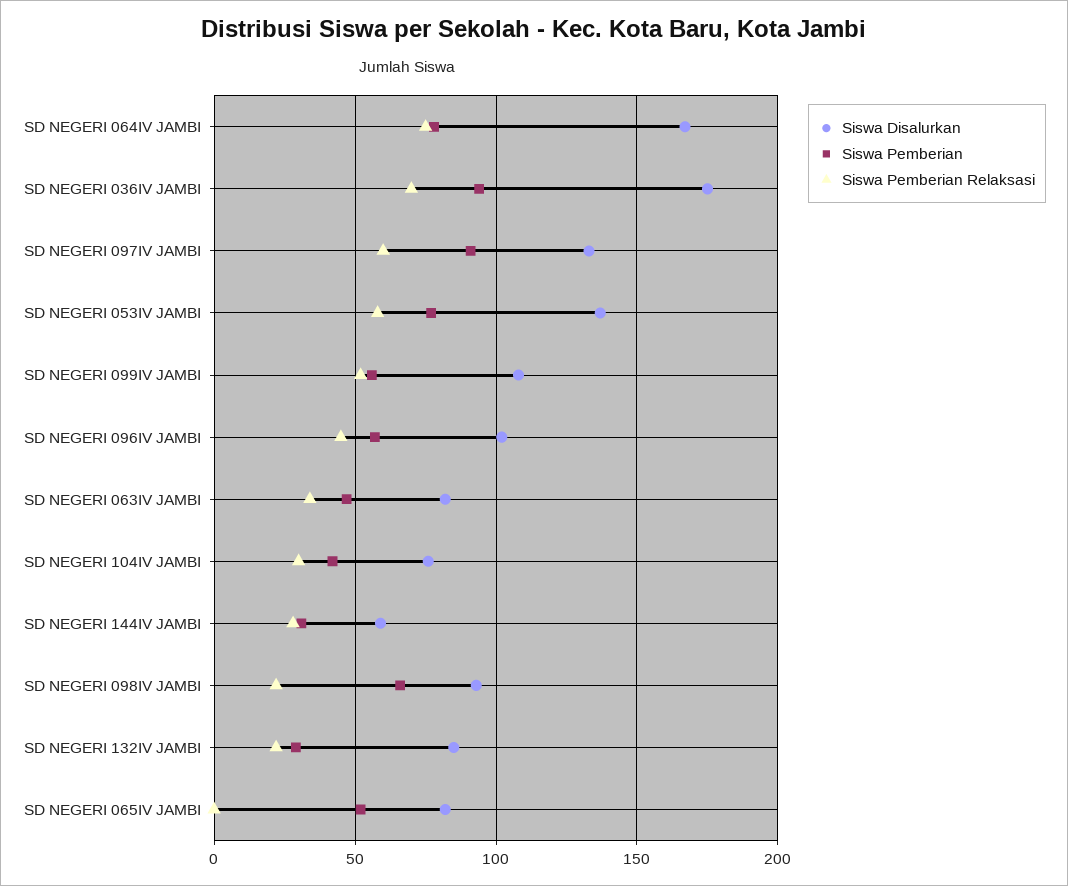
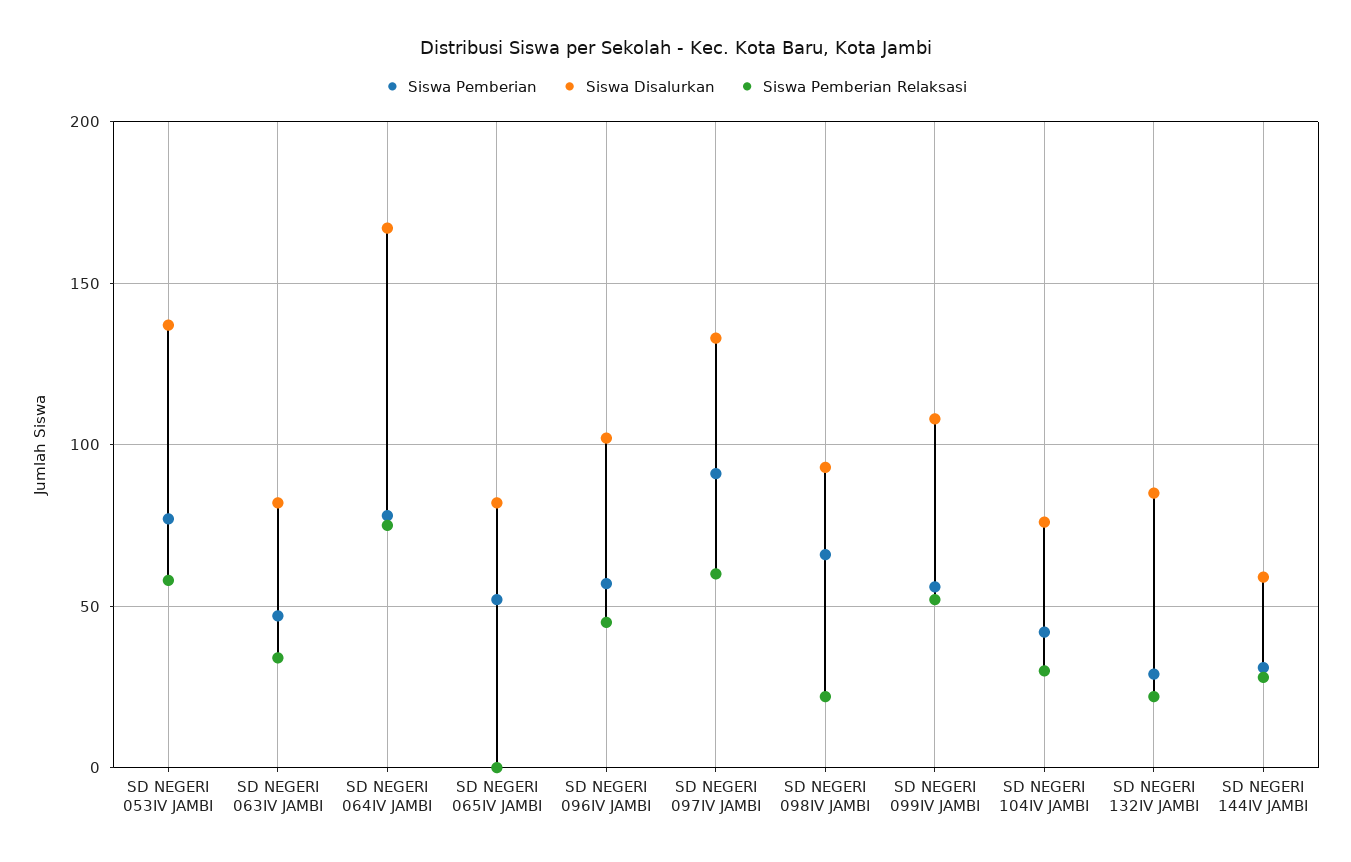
Siswa Disalurkan, SD NEGERI 036IV JAMBI: 175 -> none
Siswa Pemberian, SD NEGERI 036IV JAMBI: 95 -> none
Siswa Pemberian Relaksasi, SD NEGERI 036IV JAMBI: 70 -> none

